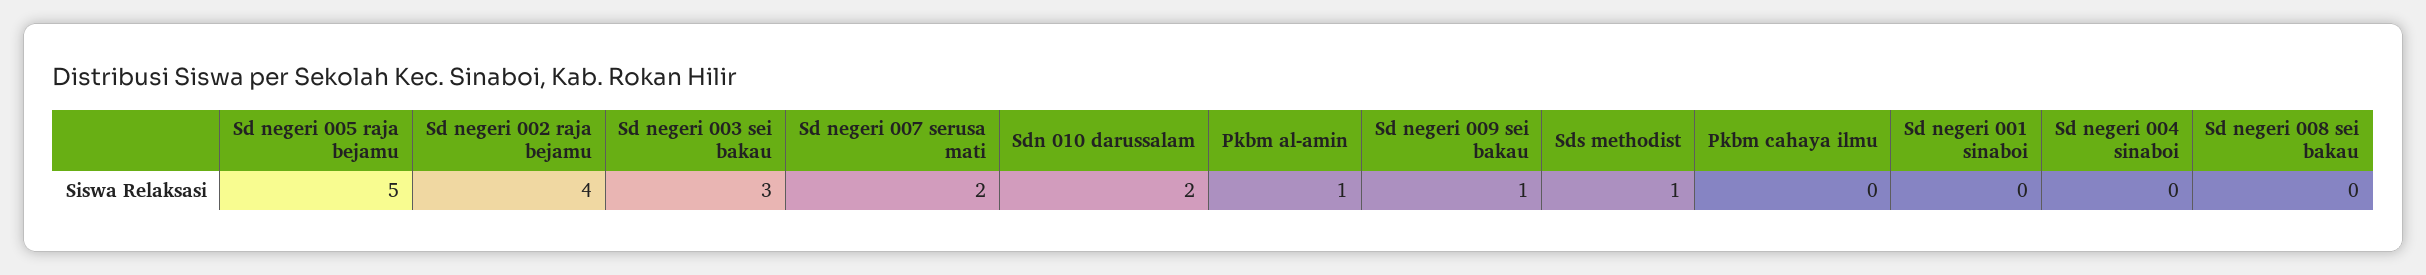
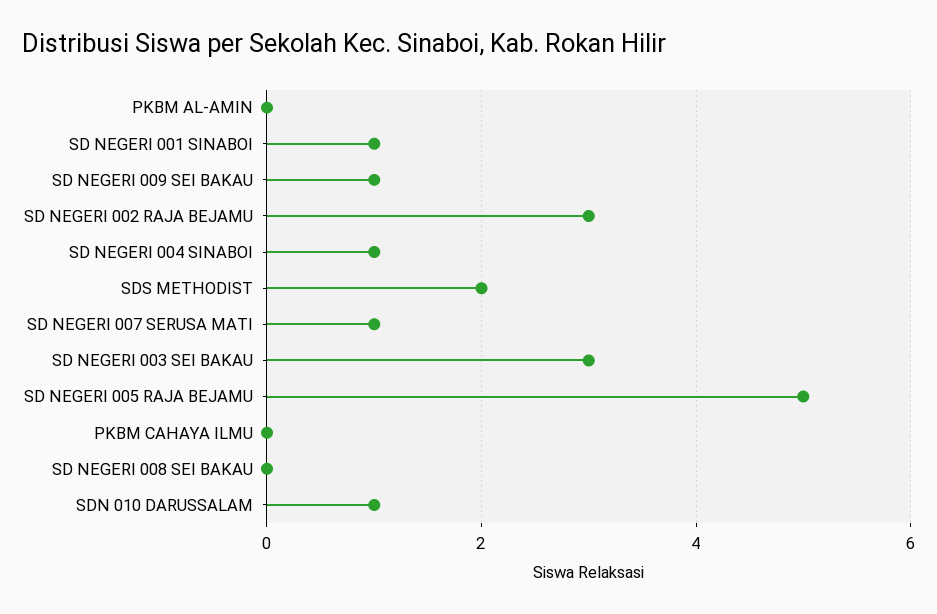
Sd negeri 002 raja bejamu: 4 -> 3
Sd negeri 007 serusa mati: 2 -> 1
Sdn 010 darussalam: 2 -> 1
Pkbm al-amin: 1 -> 0
Sds methodist: 1 -> 2
Sd negeri 001 sinaboi: 0 -> 1
Sd negeri 004 sinaboi: 0 -> 1

